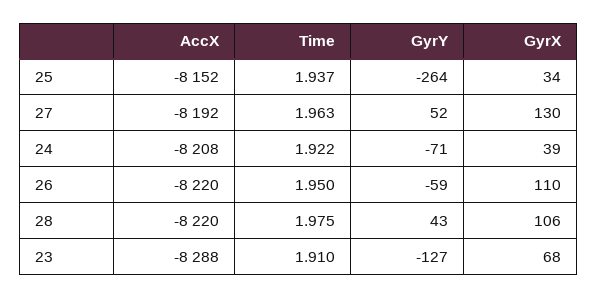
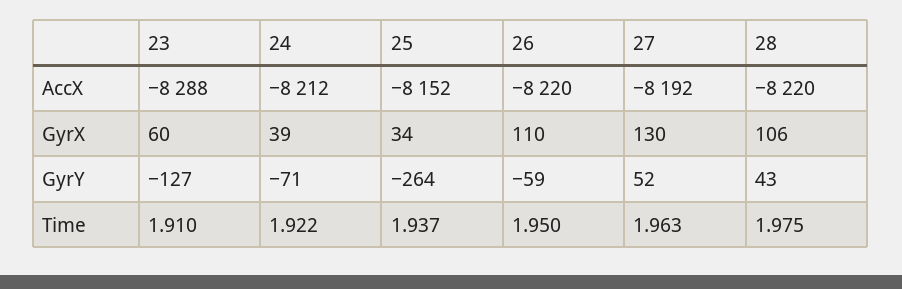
AccX, 24: -8208 -> -8212
GyrX, 23: 68 -> 60

